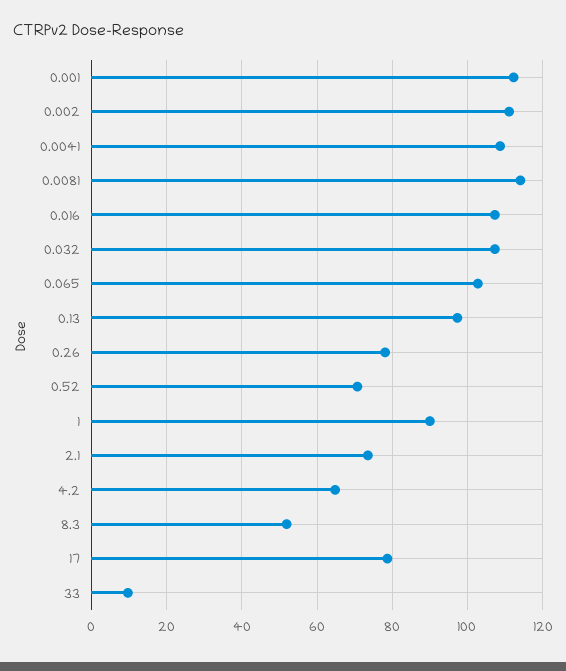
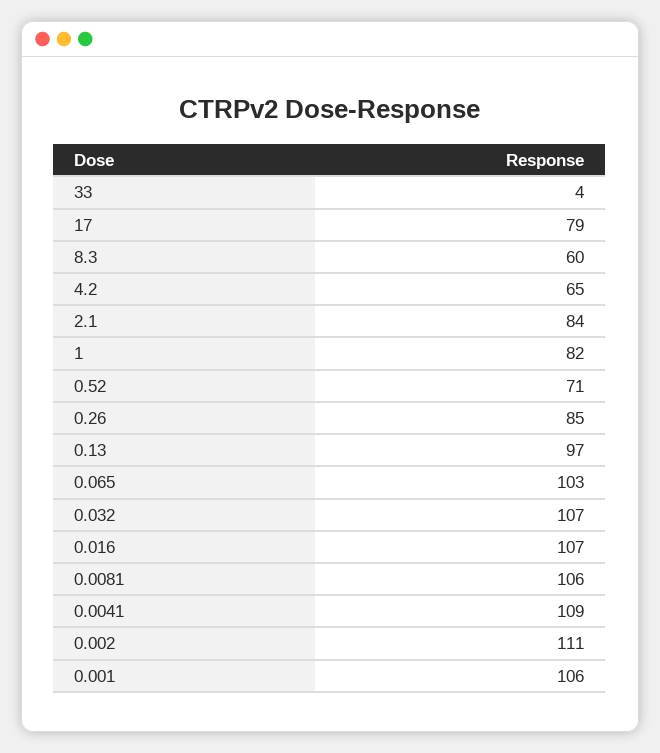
0.001: 112 -> 106
0.0081: 114 -> 106
0.26: 78 -> 85
1: 90 -> 82
2.1: 74 -> 84
8.3: 52 -> 60
33: 10 -> 4

